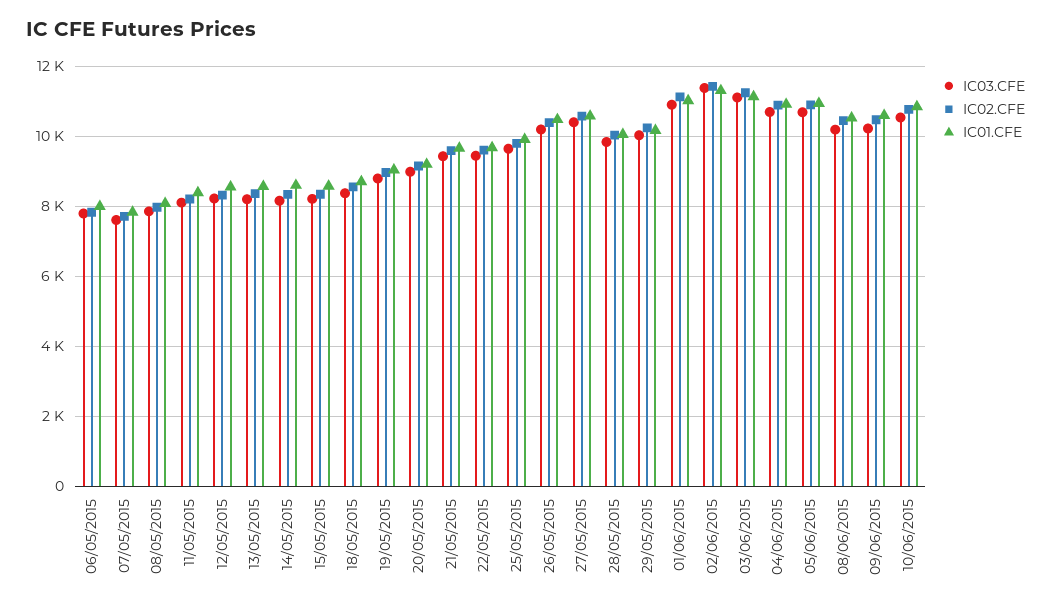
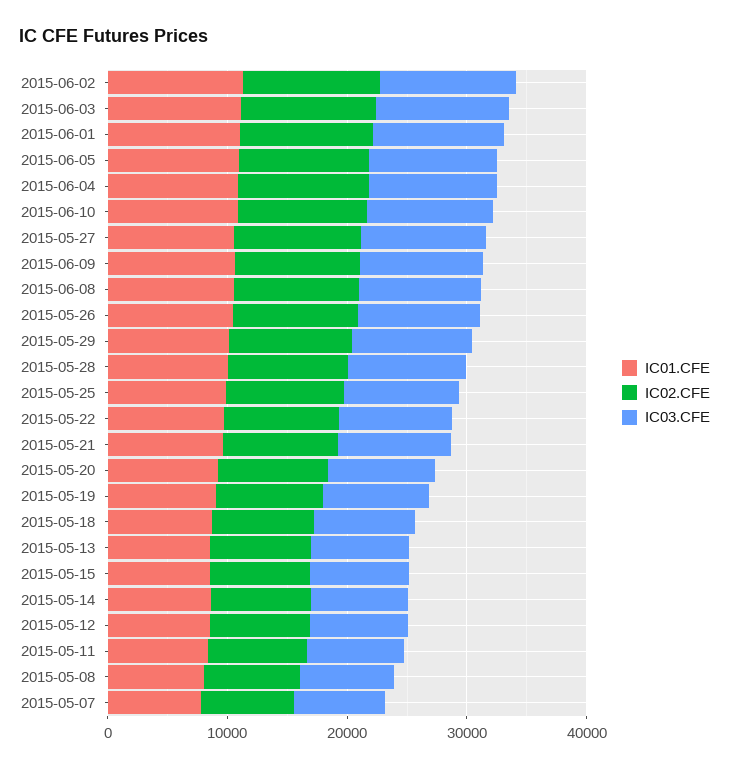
IC03.CFE, 06/05/2015: 7800 -> none
IC02.CFE, 06/05/2015: 7800 -> none
IC01.CFE, 06/05/2015: 8000 -> none

